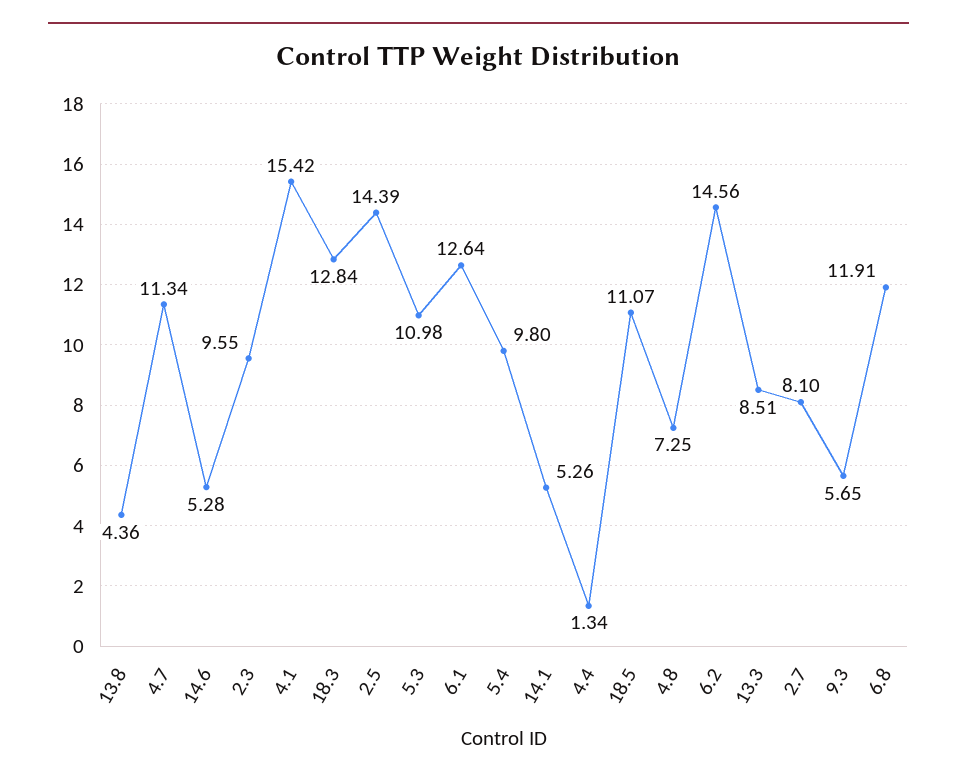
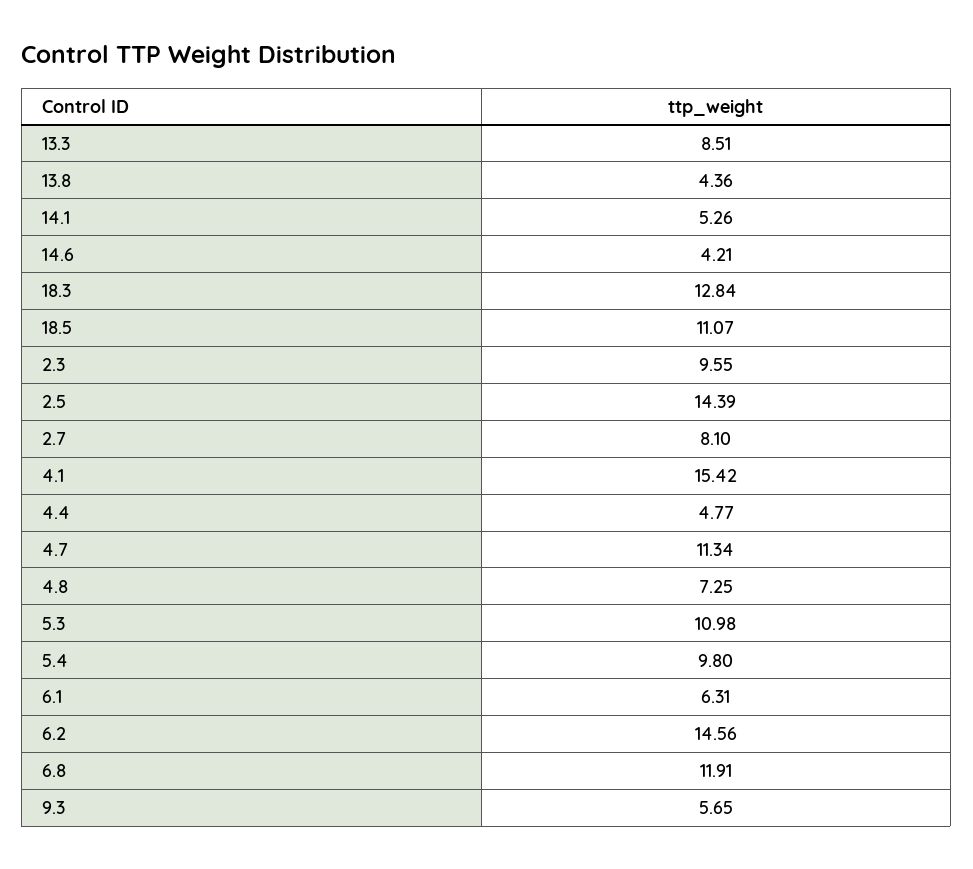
14.6: 5.28 -> 4.21
6.1: 12.64 -> 6.31
4.4: 1.34 -> 4.77

